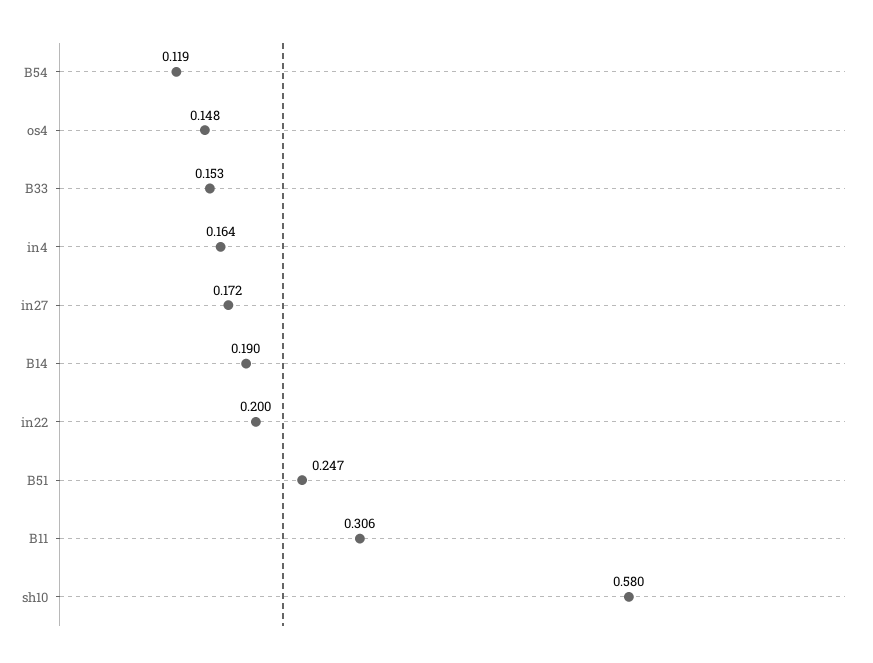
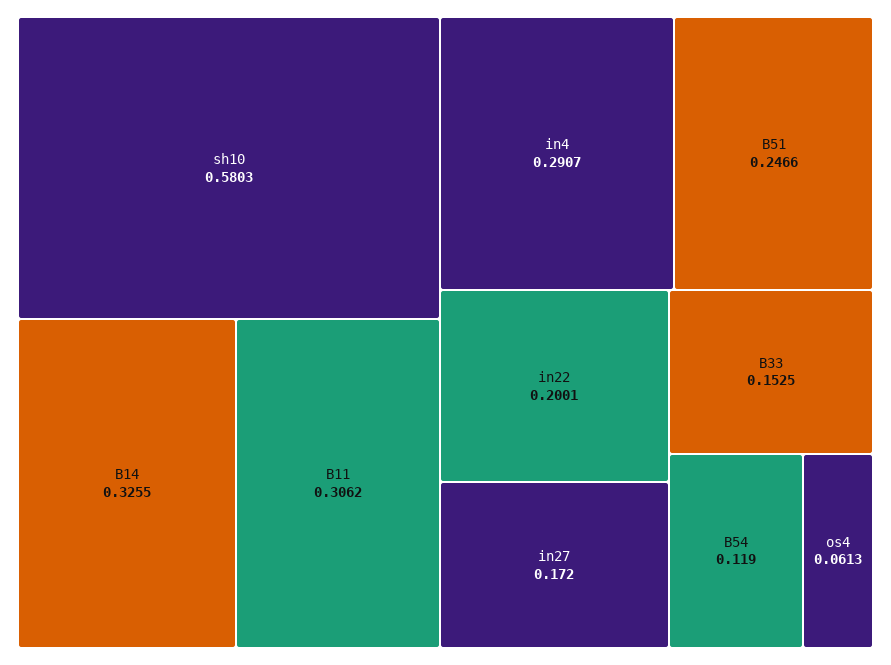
os4: 0.148 -> 0.0613
in4: 0.164 -> 0.2907
B14: 0.19 -> 0.3255

